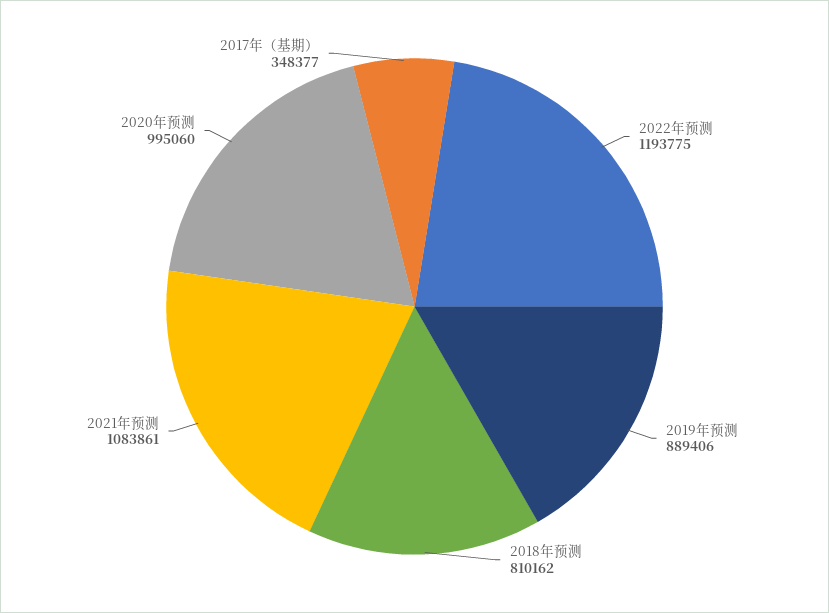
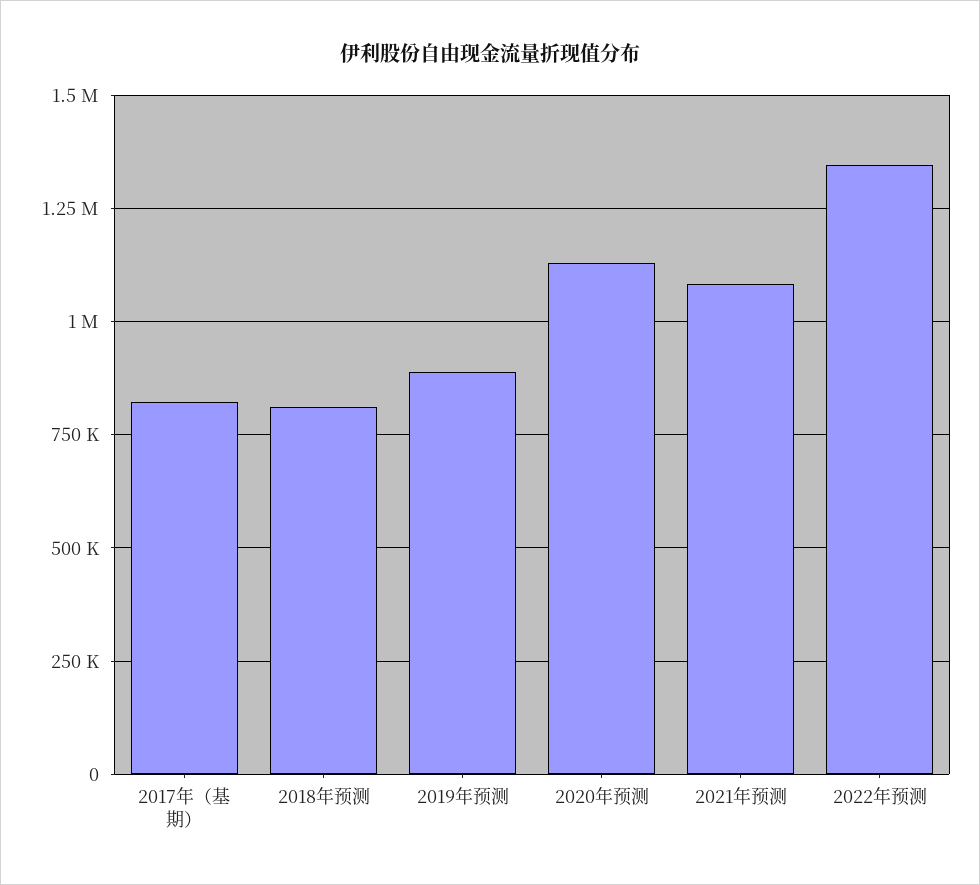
2022年预测: 1193775 -> 1350000
2020年预测: 995060 -> 1125000
2017年（基期）: 348377 -> 825000

